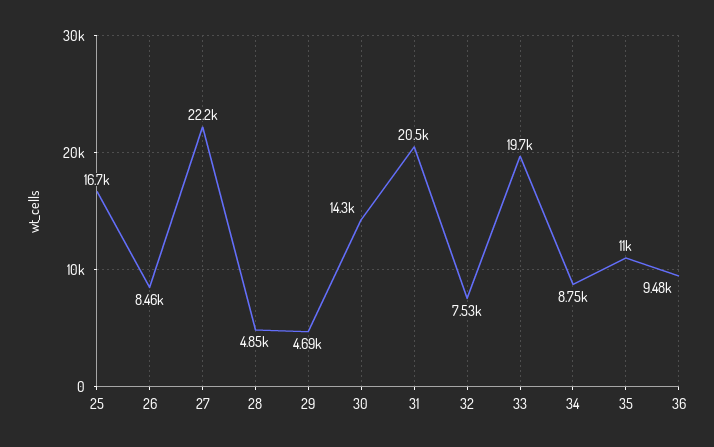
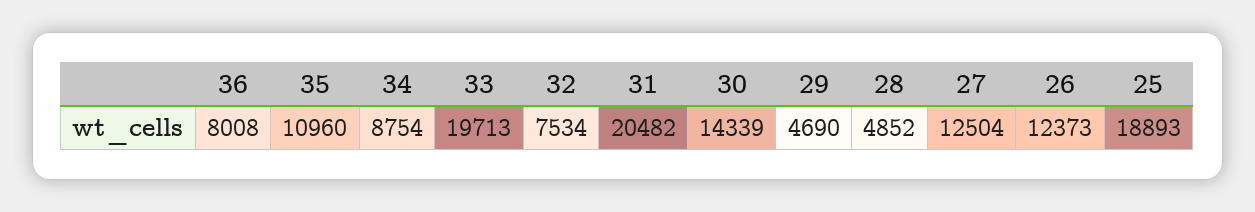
25: 16700 -> 18893
26: 8460 -> 12373
27: 22200 -> 12504
36: 9480 -> 8008

